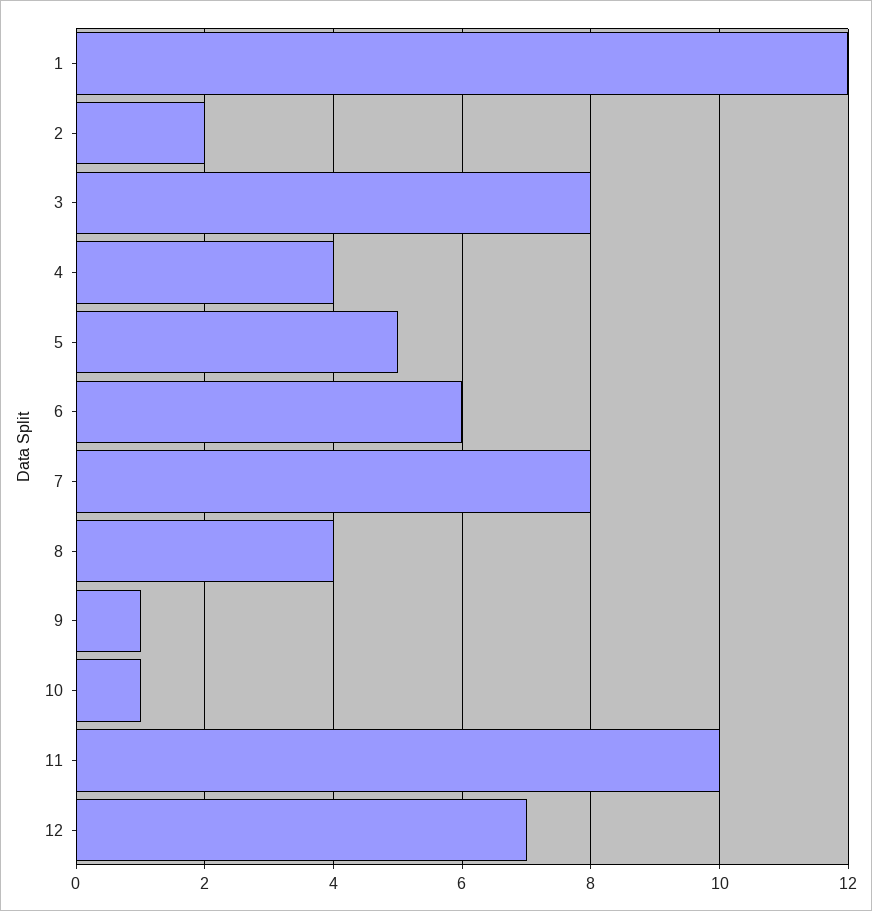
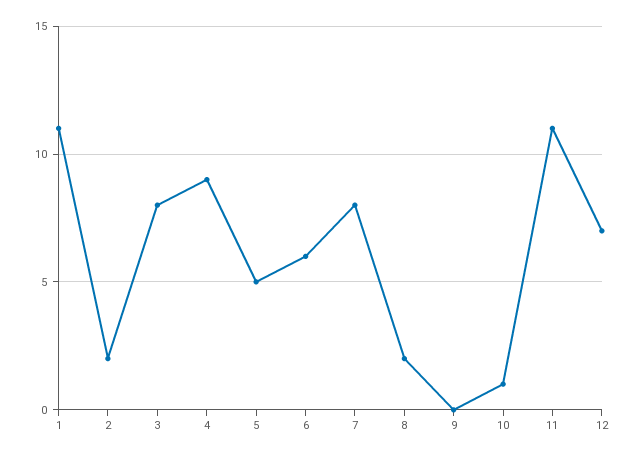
1: 12 -> 11
4: 4 -> 9
8: 4 -> 2
9: 1 -> 0
11: 10 -> 11

